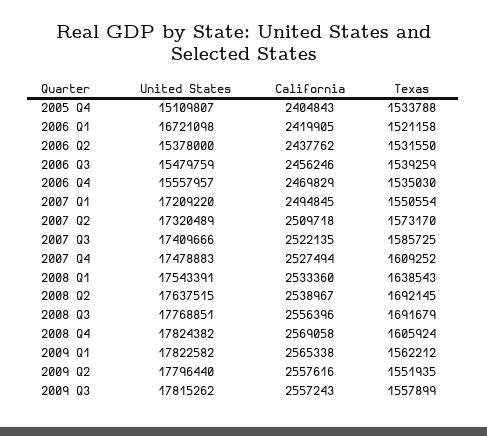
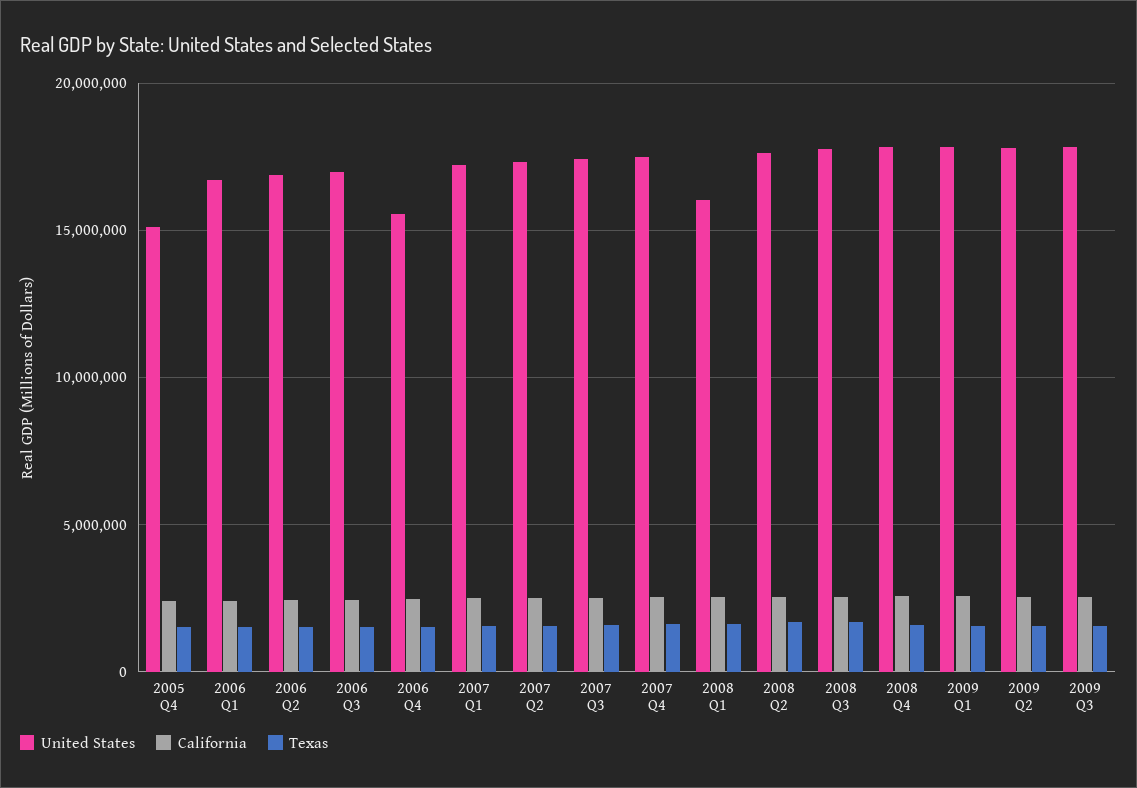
United States, 2006 Q2: 15378000 -> 17000000
United States, 2006 Q3: 15479759 -> 17000000
United States, 2008 Q1: 17543391 -> 16000000

